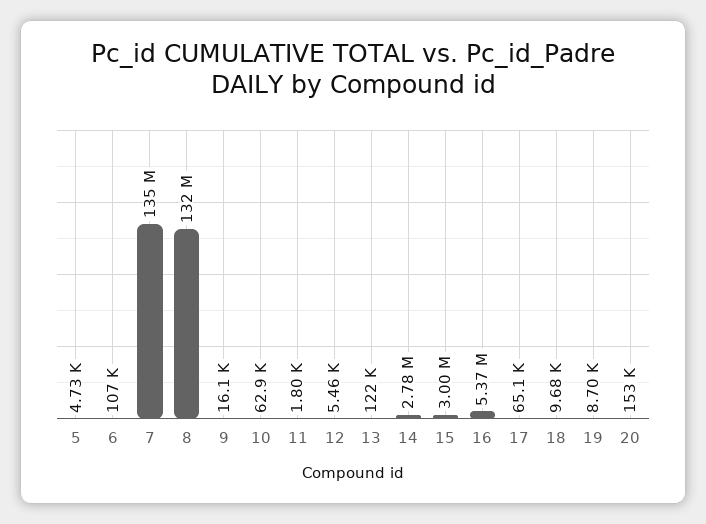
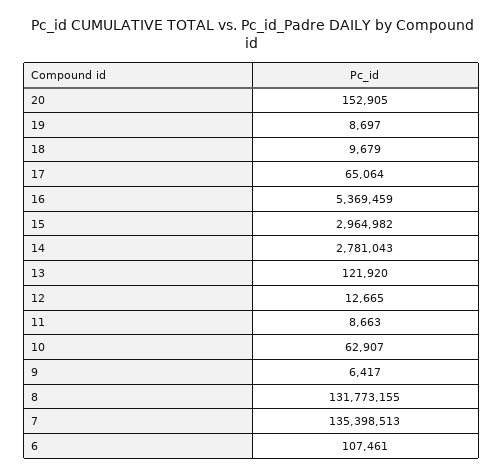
5: 4730 -> none
9: 16100 -> 6417
11: 1800 -> 8663
12: 5460 -> 12665
15: 3000000 -> 2964982

